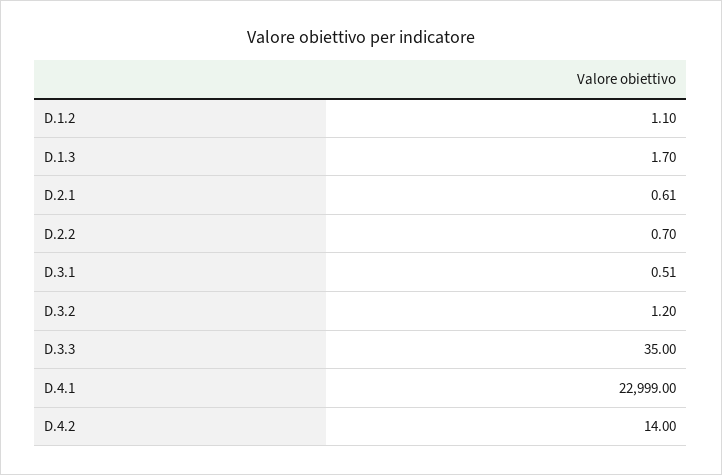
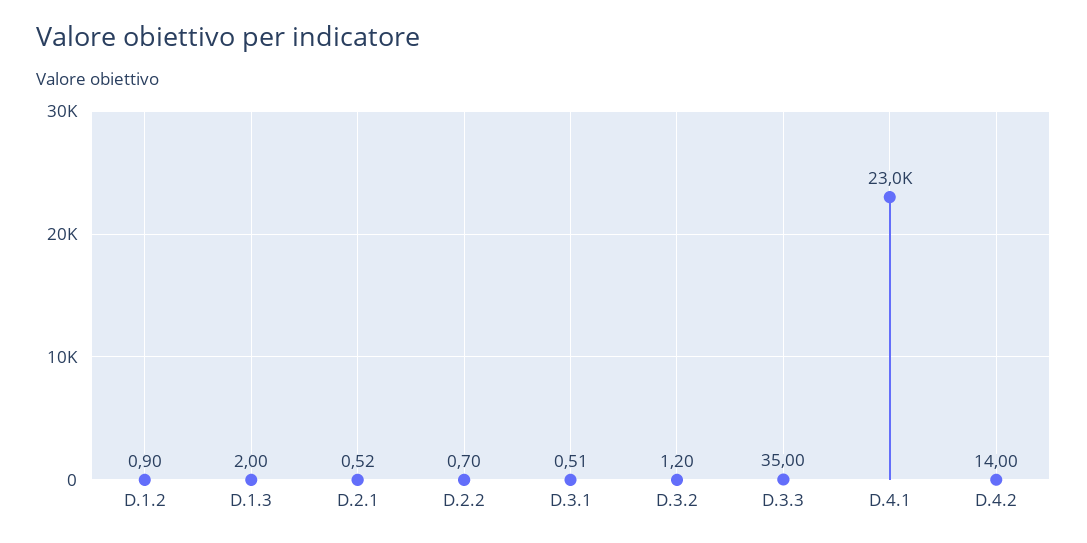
D.1.2: 1.1 -> 0.9
D.1.3: 1.7 -> 2
D.2.1: 0.61 -> 0.52

